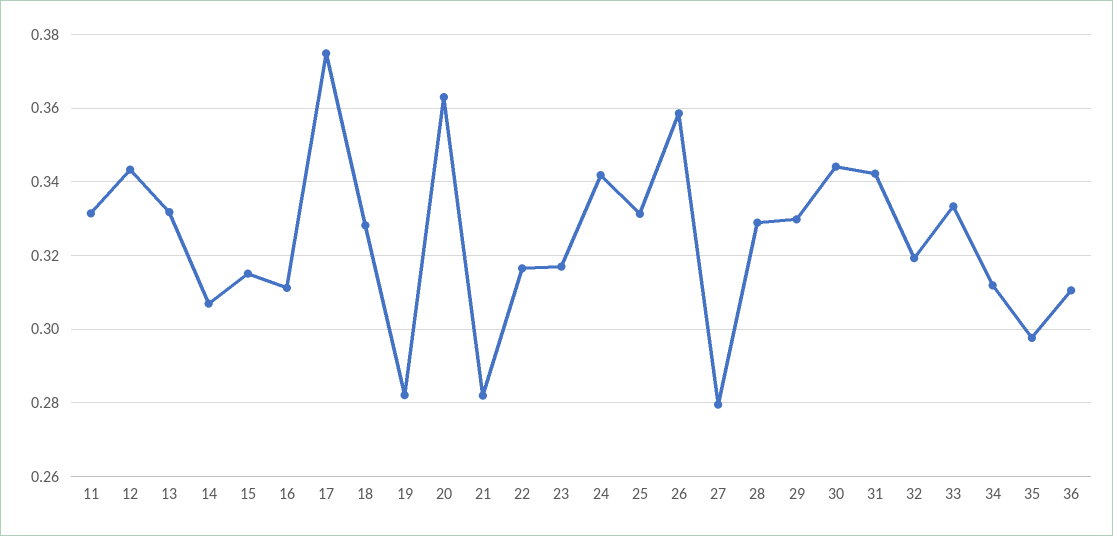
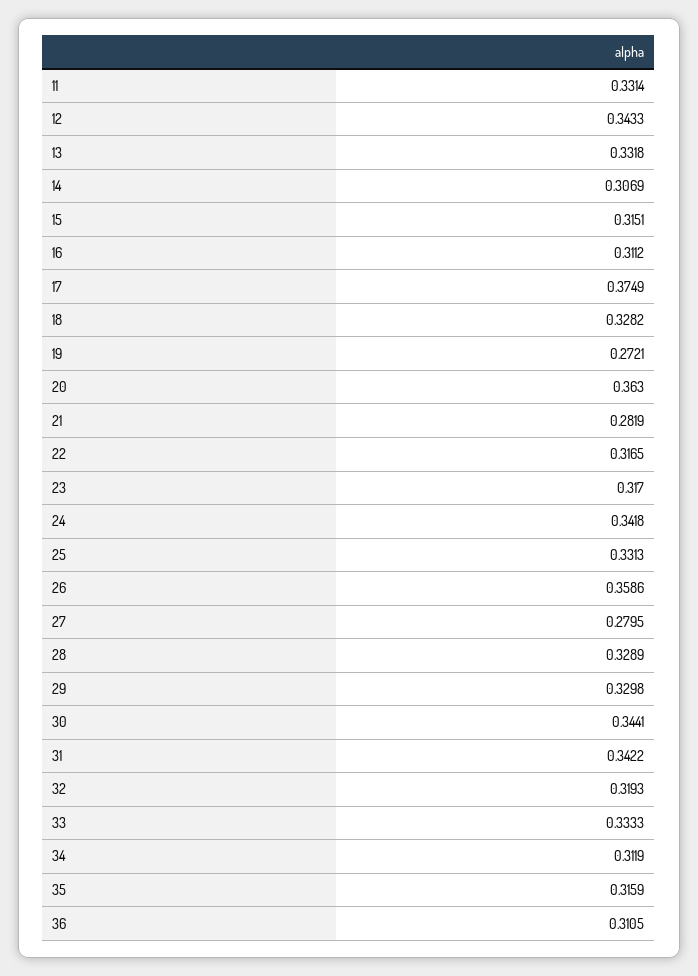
19: 0.282 -> 0.2721
35: 0.298 -> 0.3159

